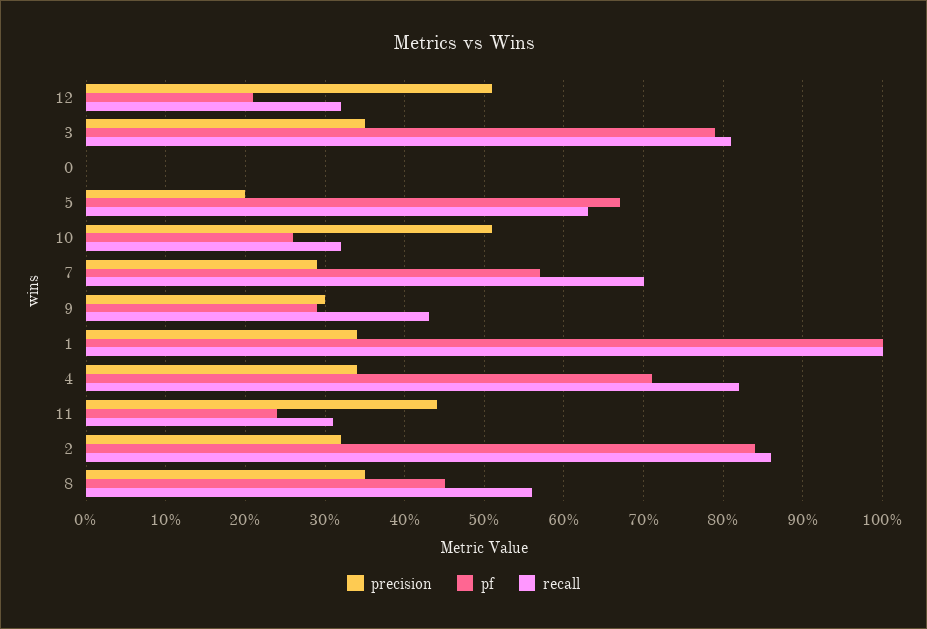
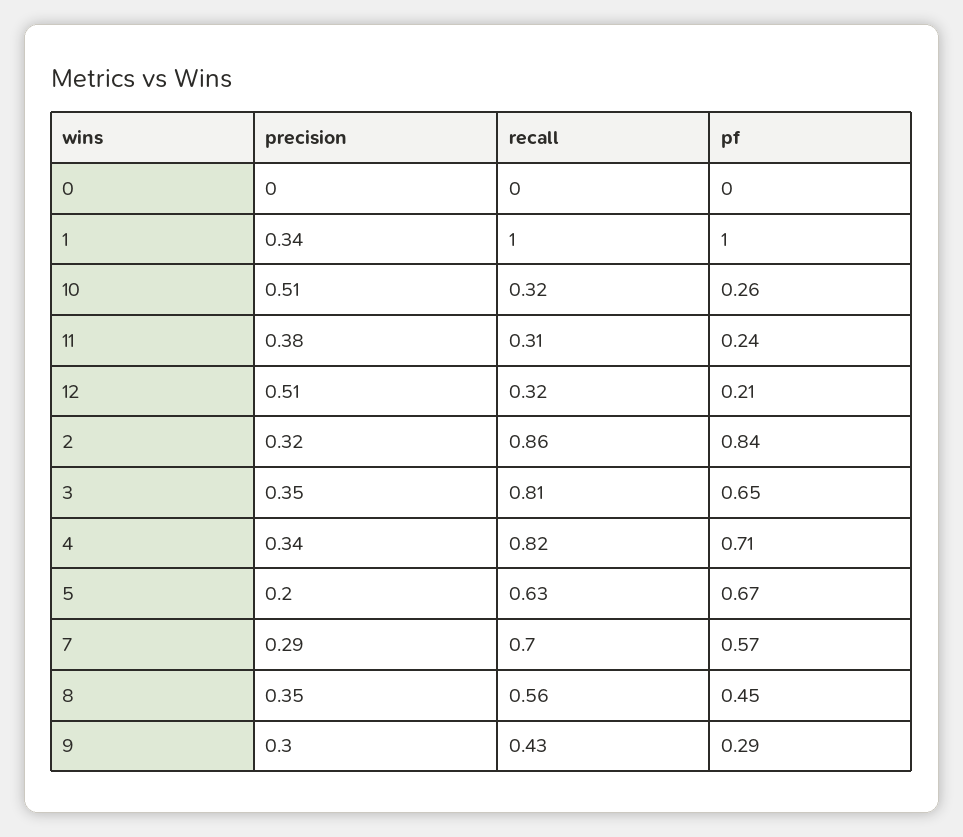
pf, 3: 0.79 -> 0.65
precision, 11: 0.44 -> 0.38

